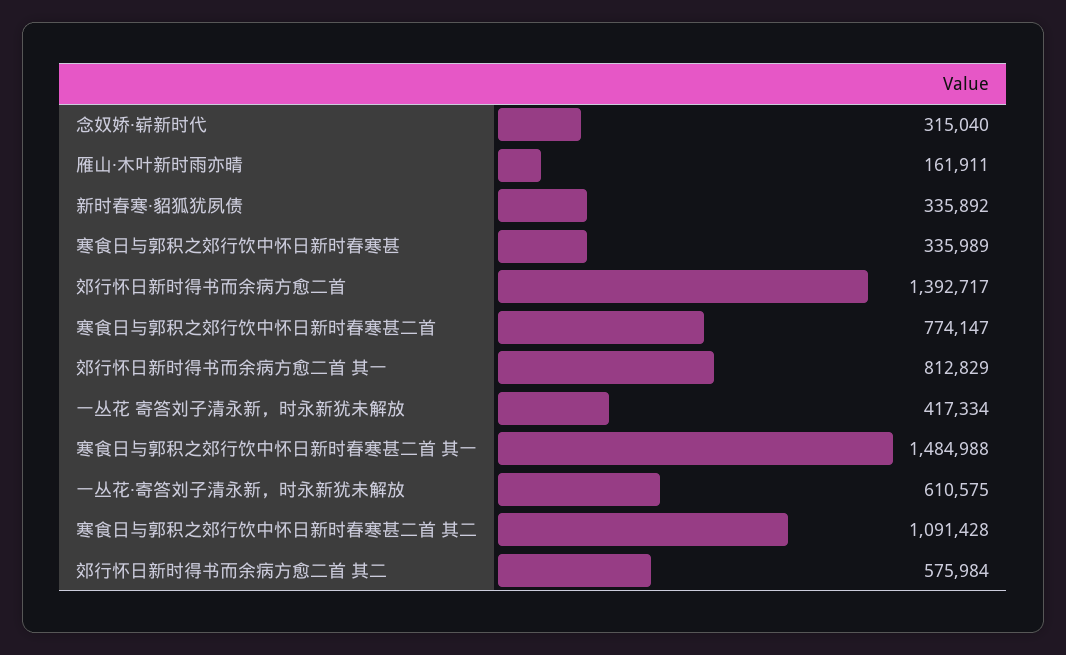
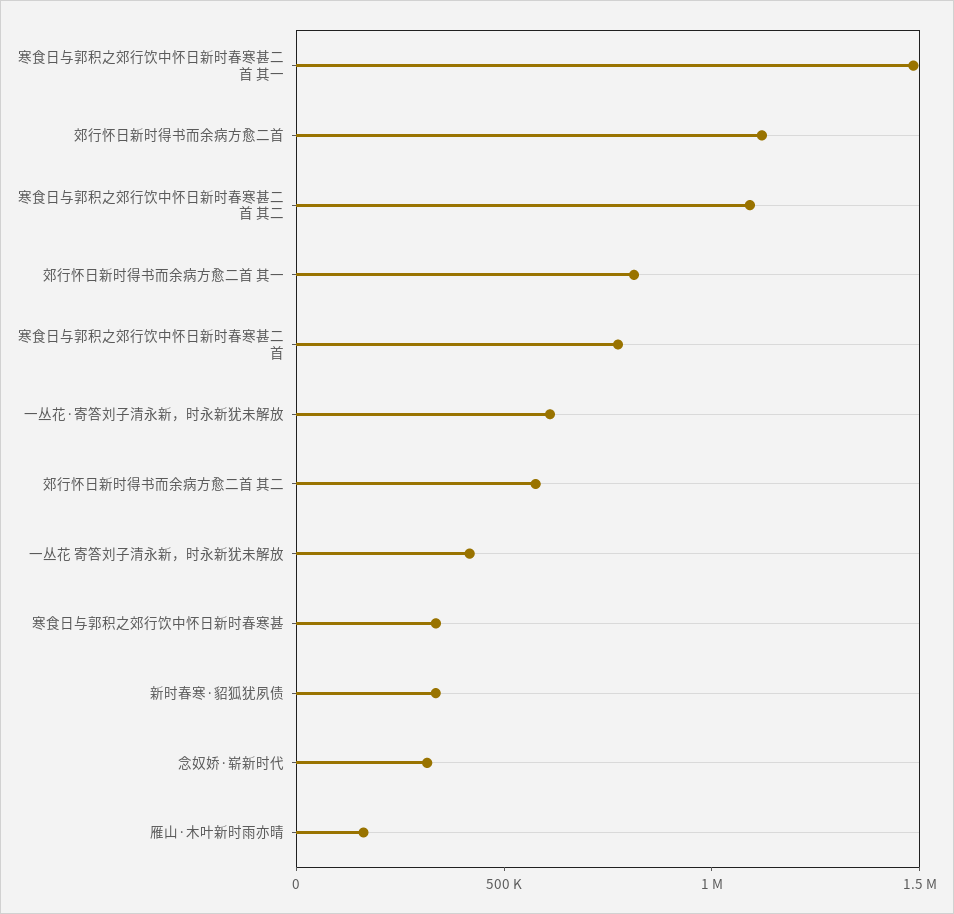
郊行怀日新时得书而余病方愈二首: 1392717 -> 1100000

